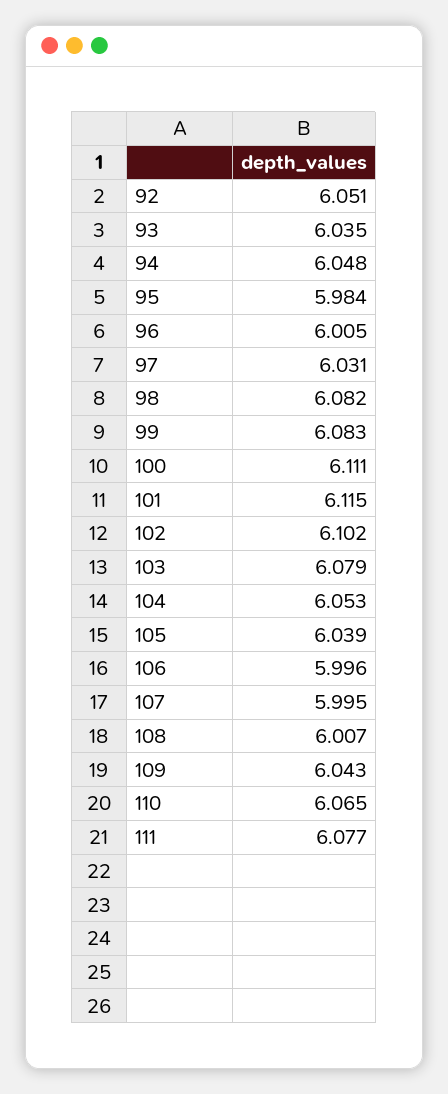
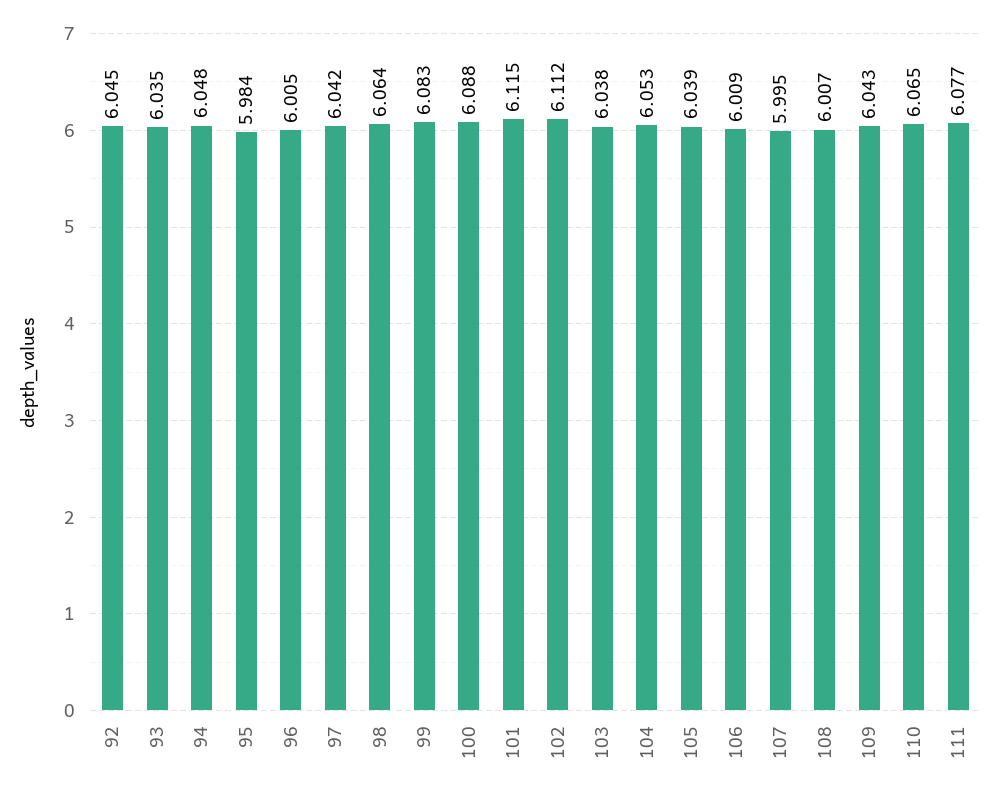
92: 6.051 -> 6.045
97: 6.031 -> 6.042
98: 6.082 -> 6.064
100: 6.111 -> 6.088
102: 6.102 -> 6.112
103: 6.079 -> 6.038
106: 5.996 -> 6.009

